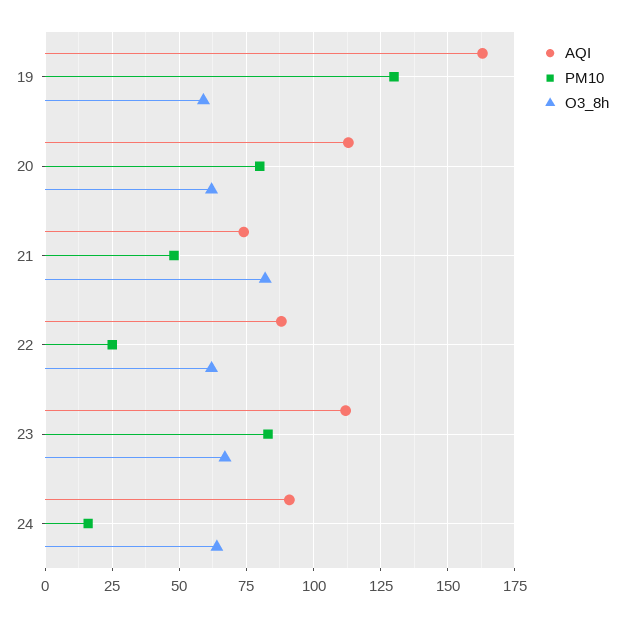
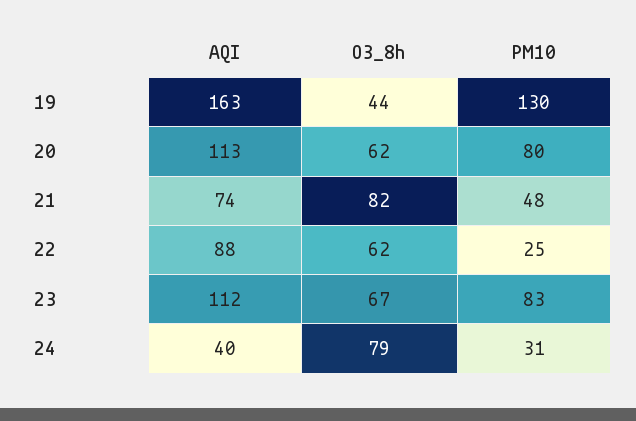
O3_8h, 19: 60 -> 44
AQI, 24: 90 -> 40
PM10, 24: 15 -> 31
O3_8h, 24: 65 -> 79

